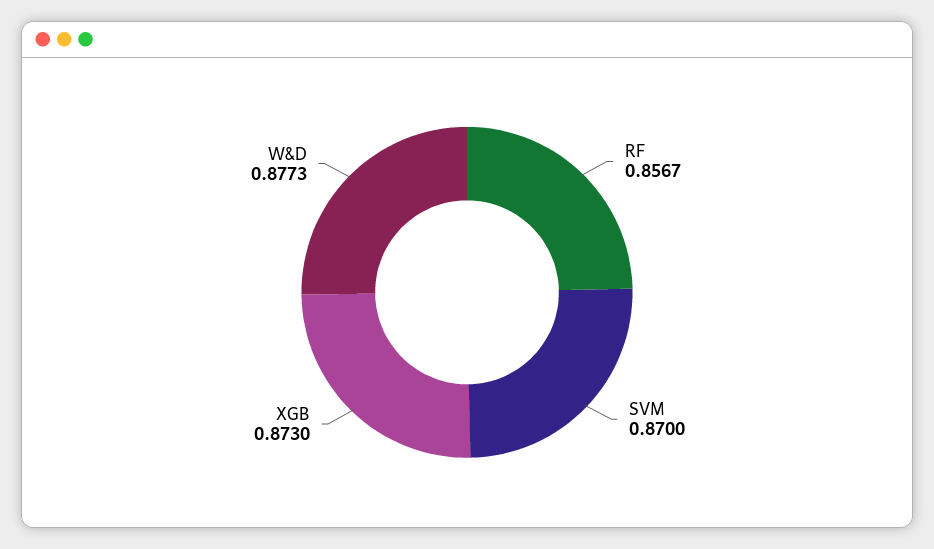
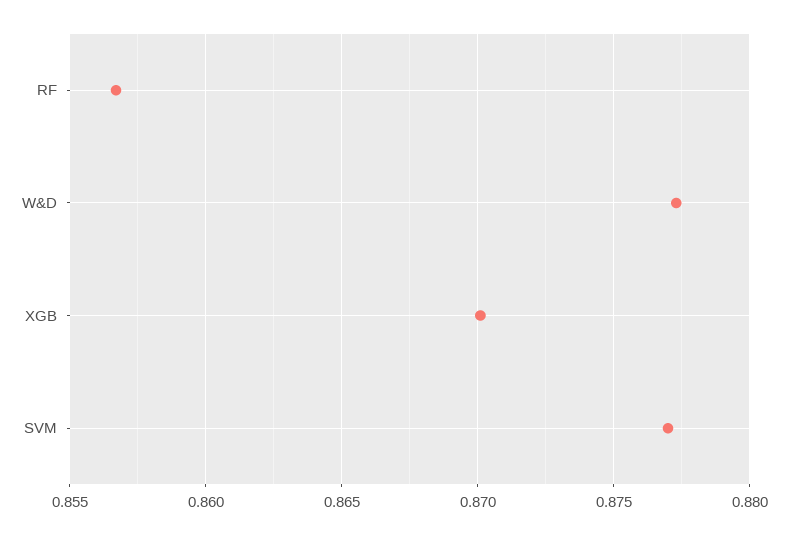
SVM: 0.87 -> 0.877
XGB: 0.873 -> 0.87

